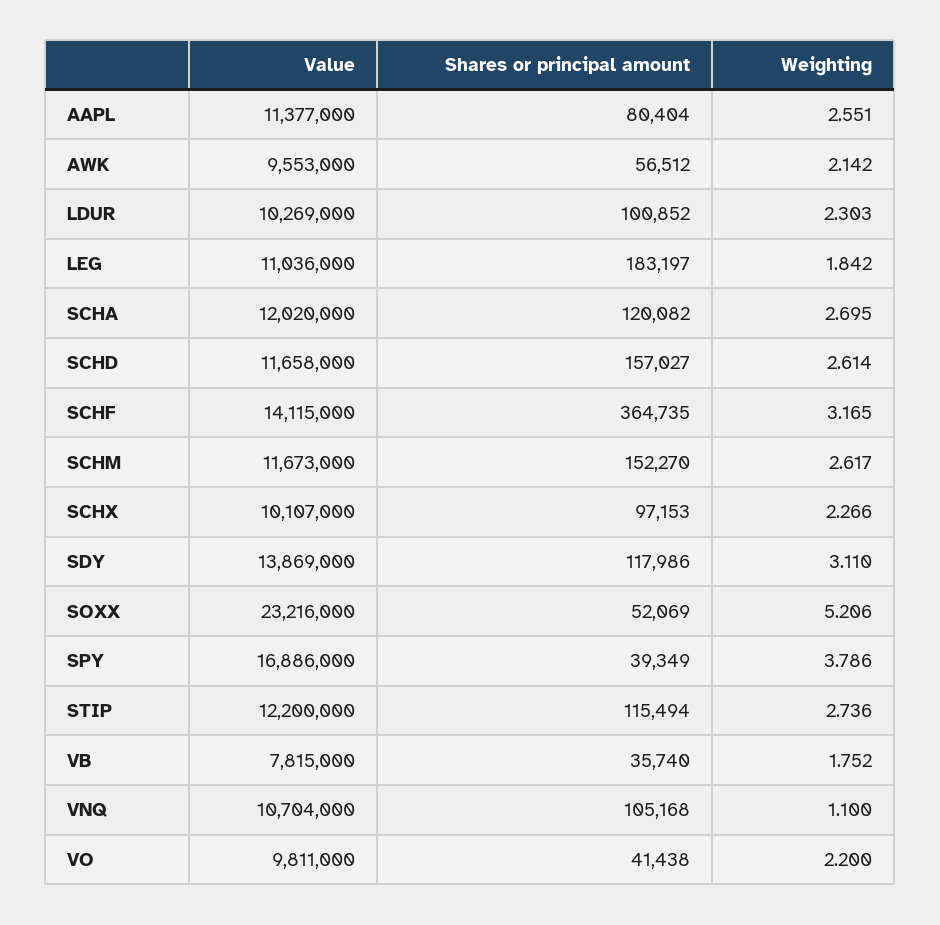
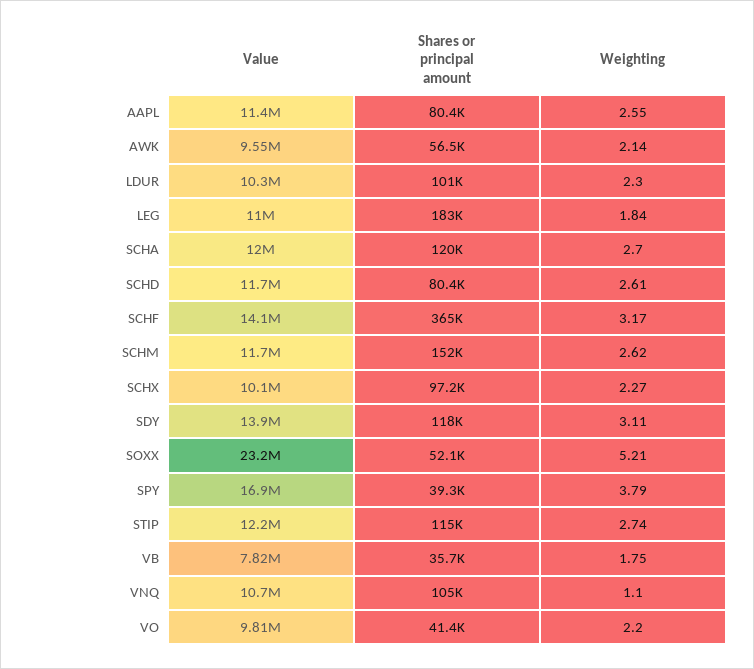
Shares or principal amount, SCHD: 157027 -> 80400

